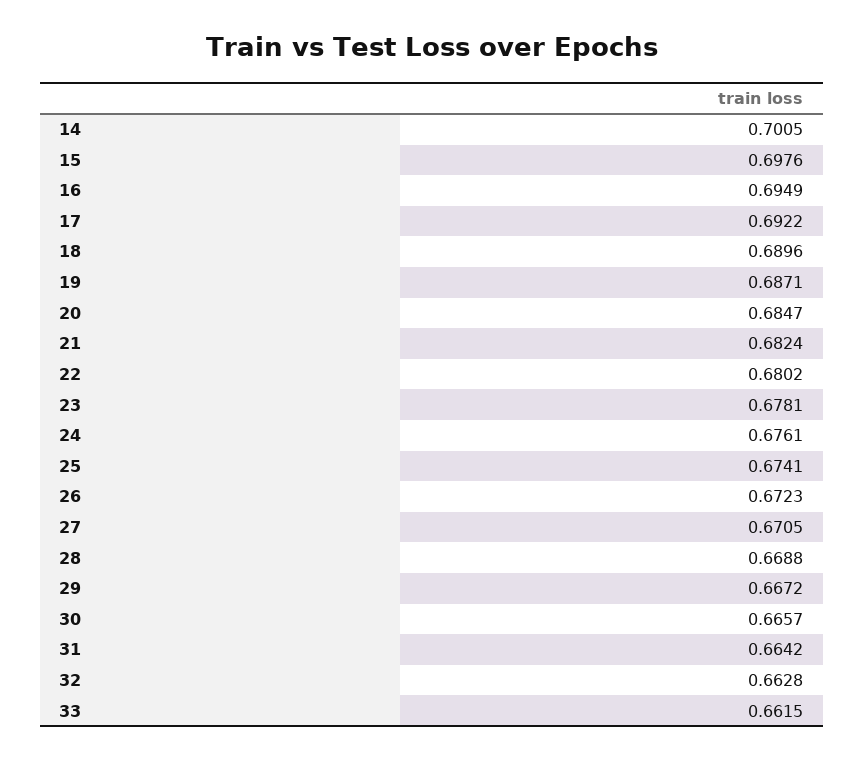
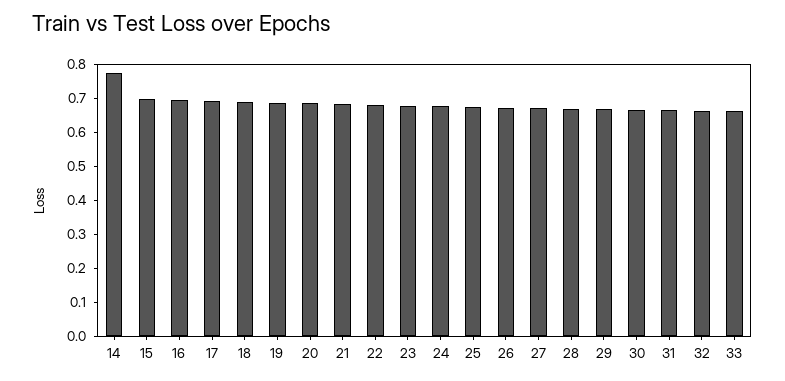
14: 0.7005 -> 0.775

